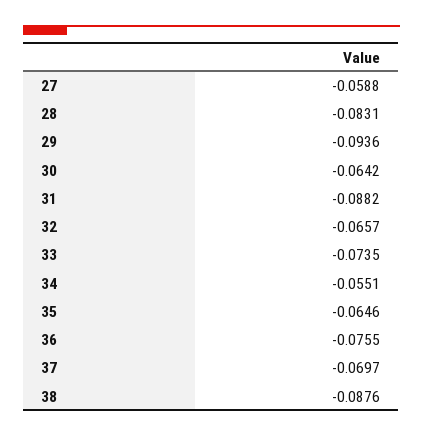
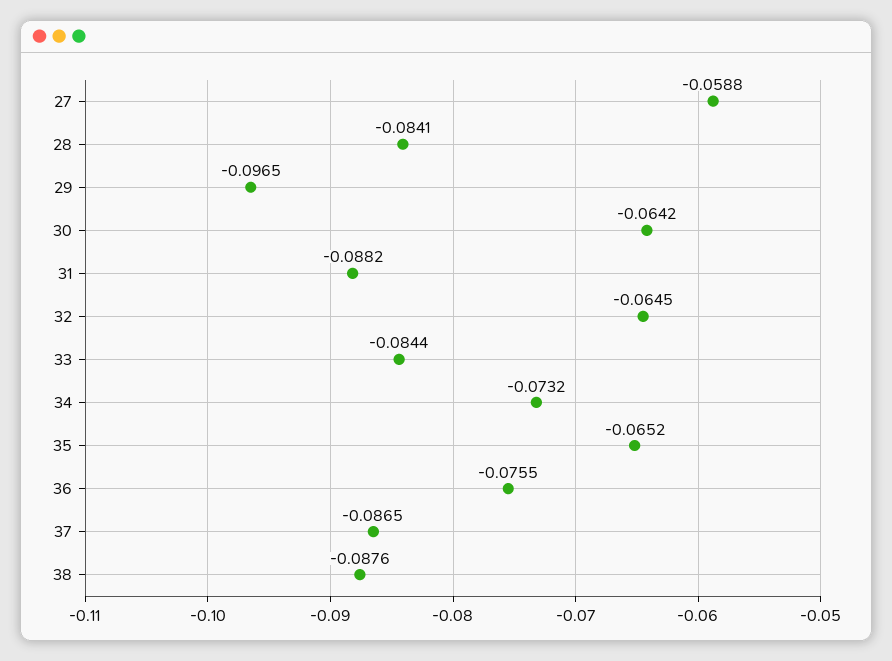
28: -0.0831 -> -0.0841
29: -0.0936 -> -0.0965
32: -0.0657 -> -0.0645
33: -0.0735 -> -0.0844
34: -0.0551 -> -0.0732
35: -0.0646 -> -0.0652
37: -0.0697 -> -0.0865

